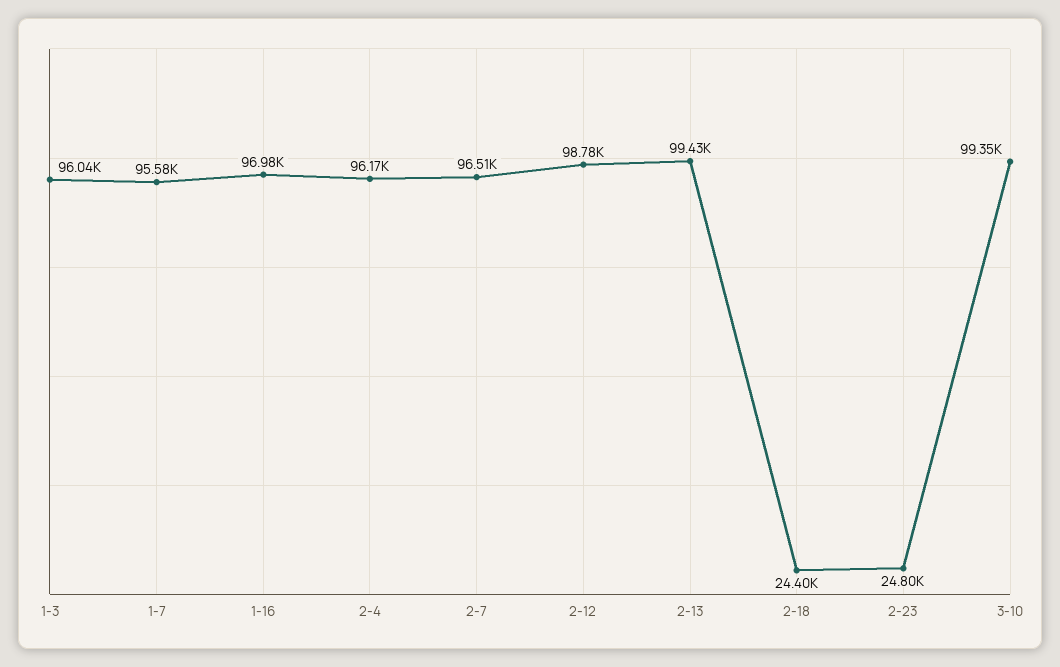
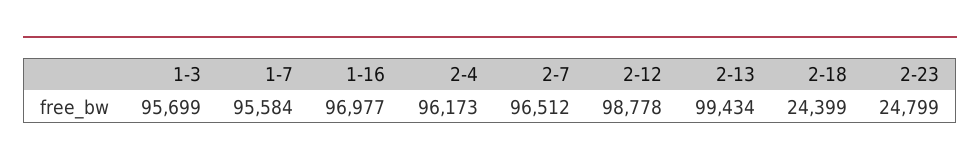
1-3: 96040 -> 95699
3-10: 99350 -> none

